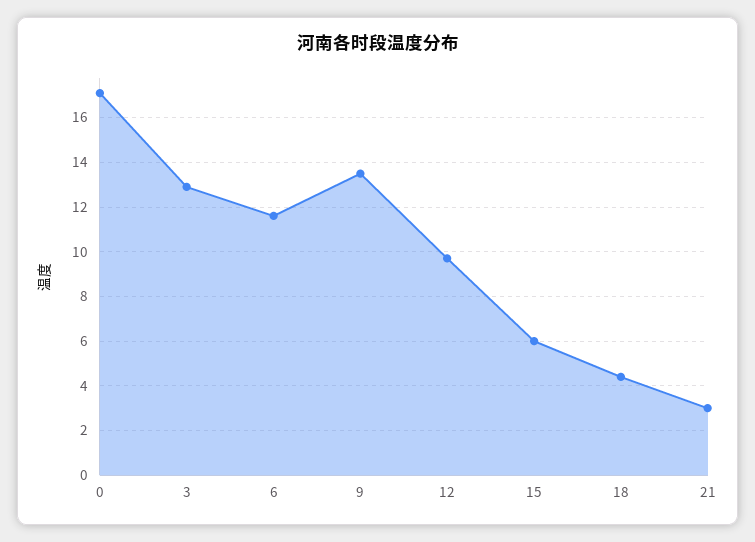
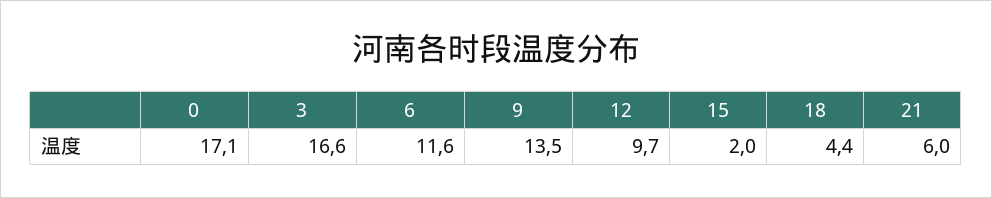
3: 13 -> 16.6
15: 6 -> 2
21: 3 -> 6

